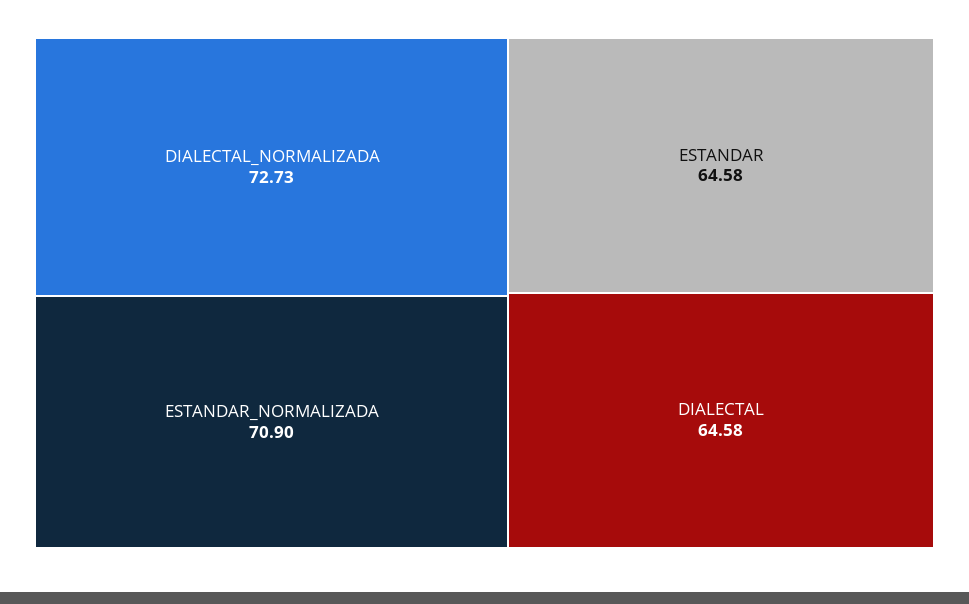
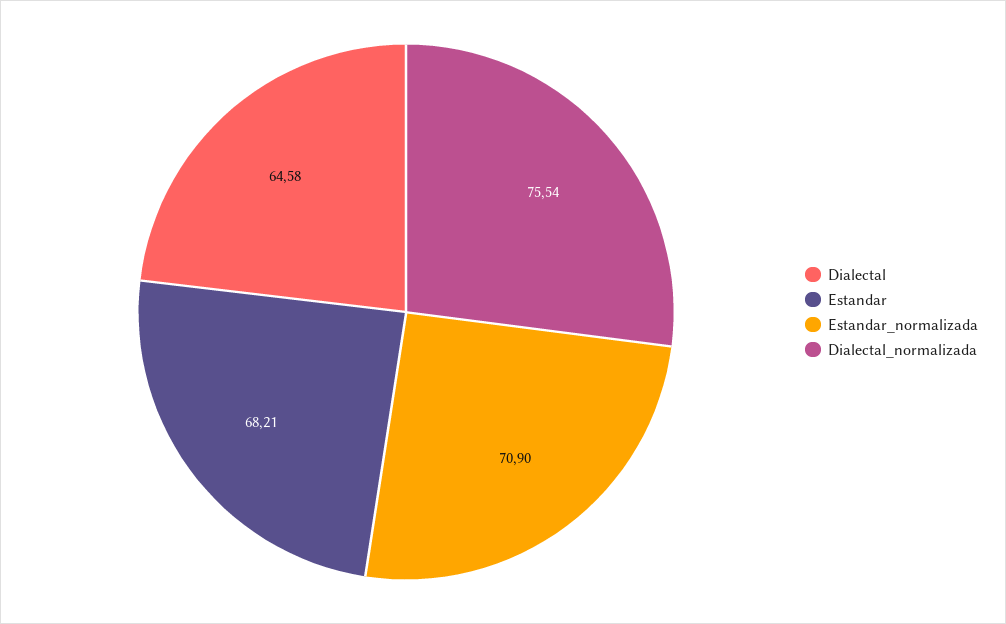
DIALECTAL_NORMALIZADA: 72.73 -> 75.54
ESTANDAR: 64.58 -> 68.21

